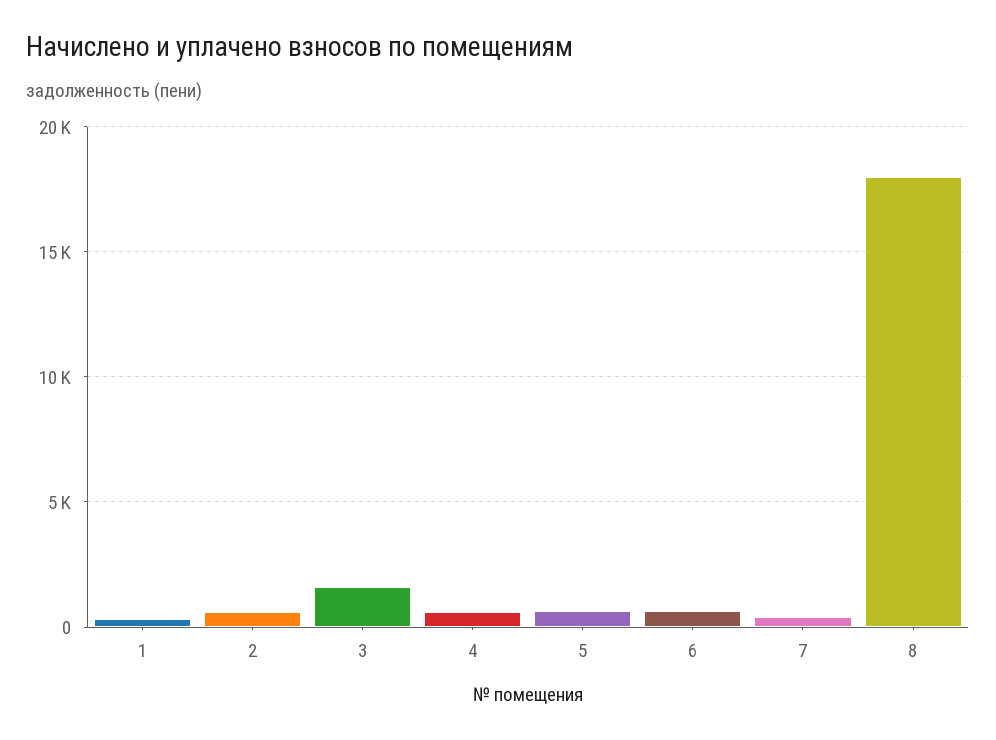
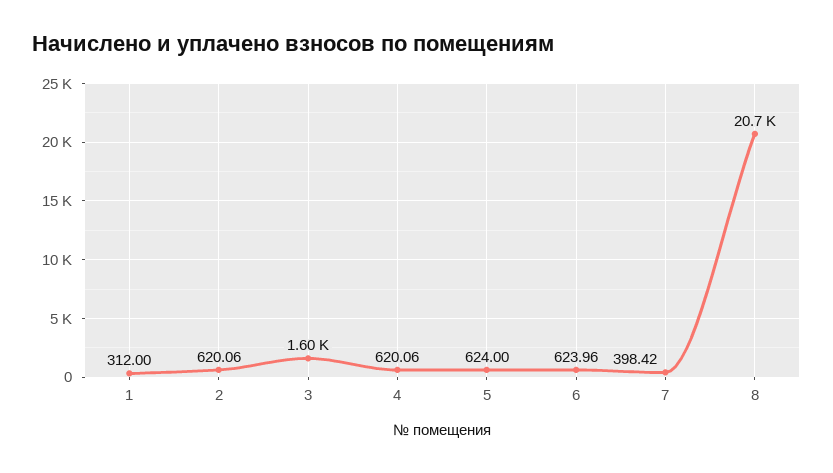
8: 18000 -> 20700

